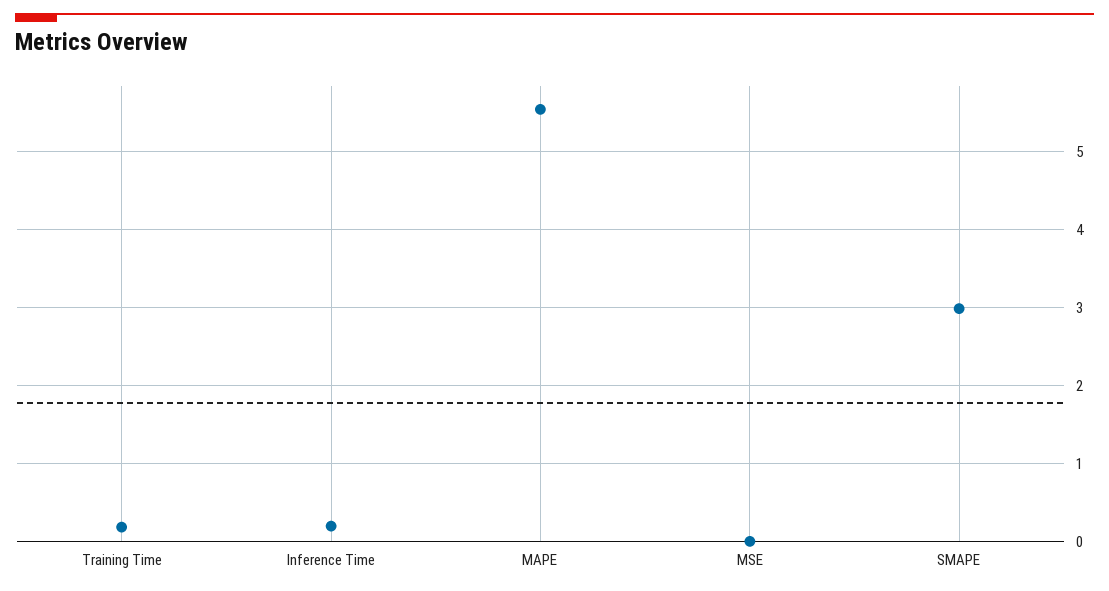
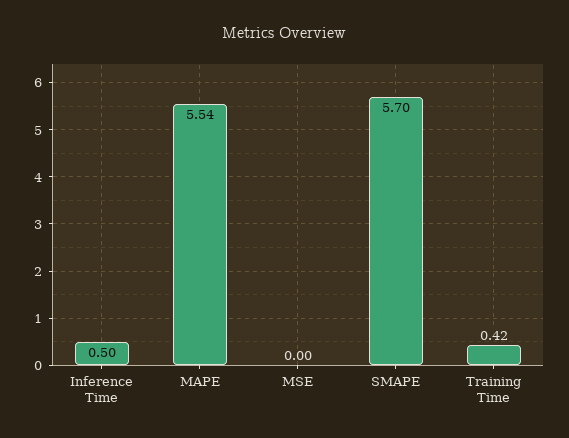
Training Time: 0.2 -> 0.42
Inference Time: 0.2 -> 0.5
SMAPE: 3 -> 5.7

